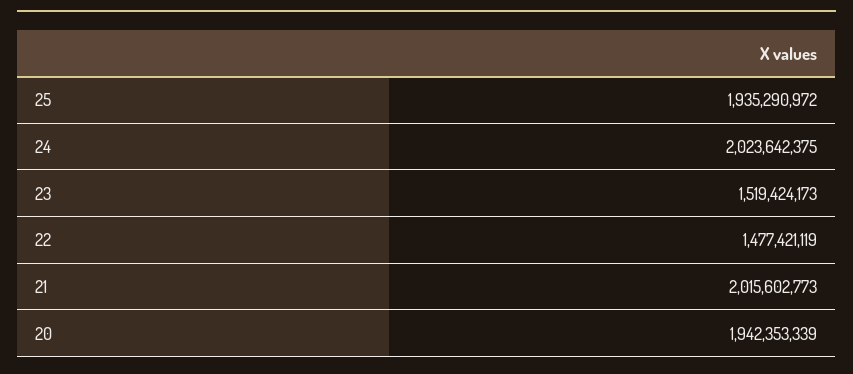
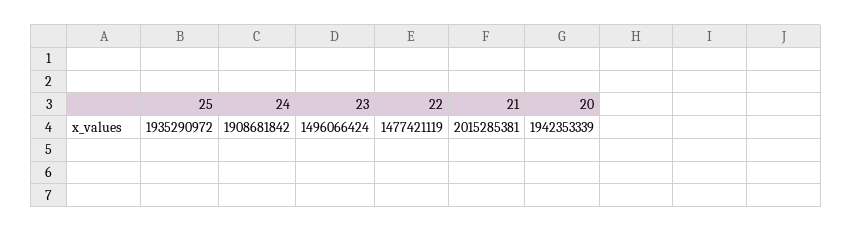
24: 2023642375 -> 1908681842
23: 1519424173 -> 1496066424
21: 2015602773 -> 2015285381

